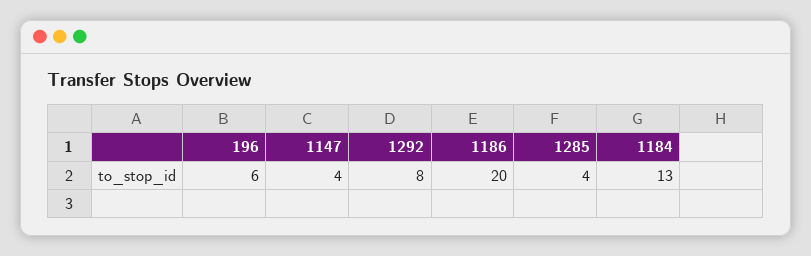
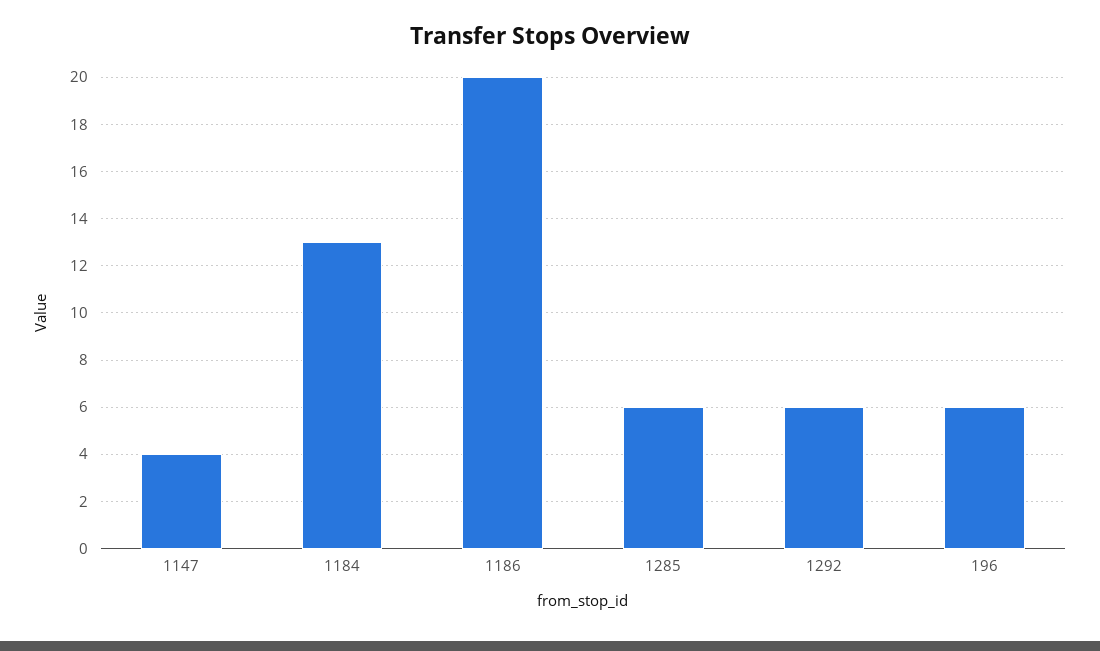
1292: 8 -> 6
1285: 4 -> 6

